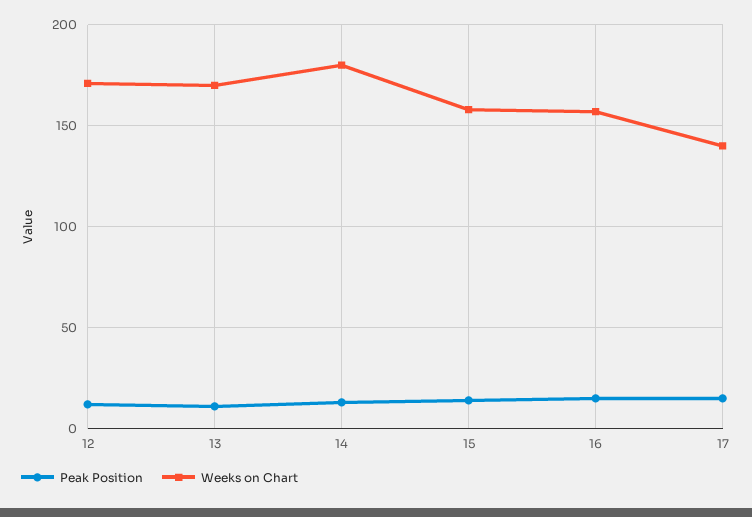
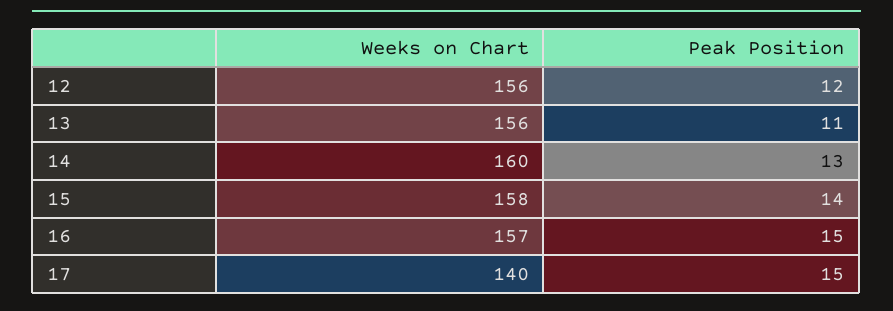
Weeks on Chart, 12: 170 -> 156
Weeks on Chart, 13: 170 -> 156
Weeks on Chart, 14: 180 -> 160

